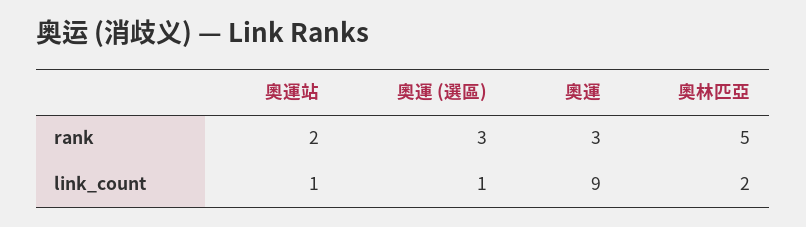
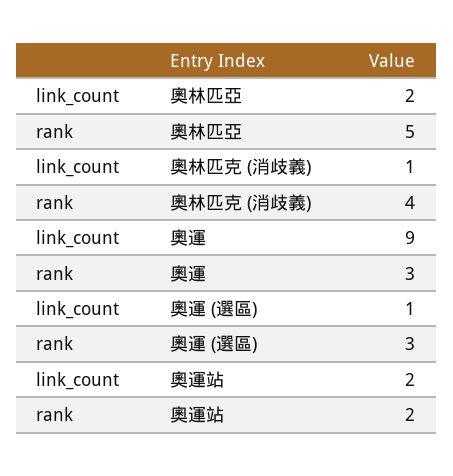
奧運站, link_count: 1 -> 2
奧林匹克 (消歧義), link_count: none -> 1
奧林匹克 (消歧義), rank: none -> 4

